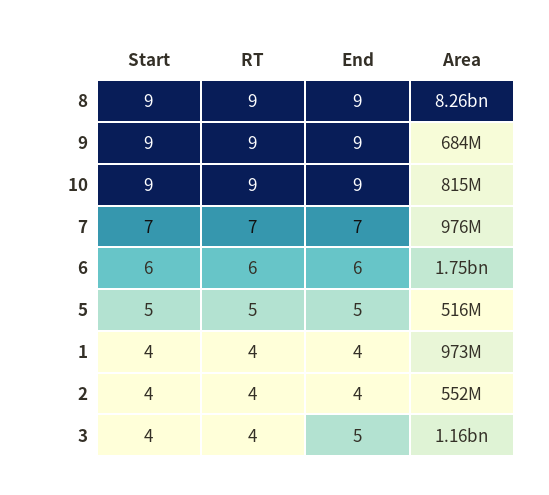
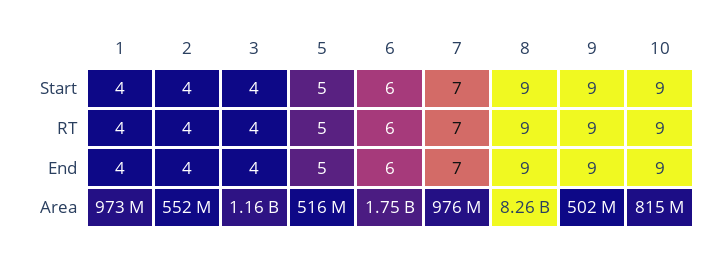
Area, 9: 684000000 -> 502000000
End, 3: 5 -> 4

